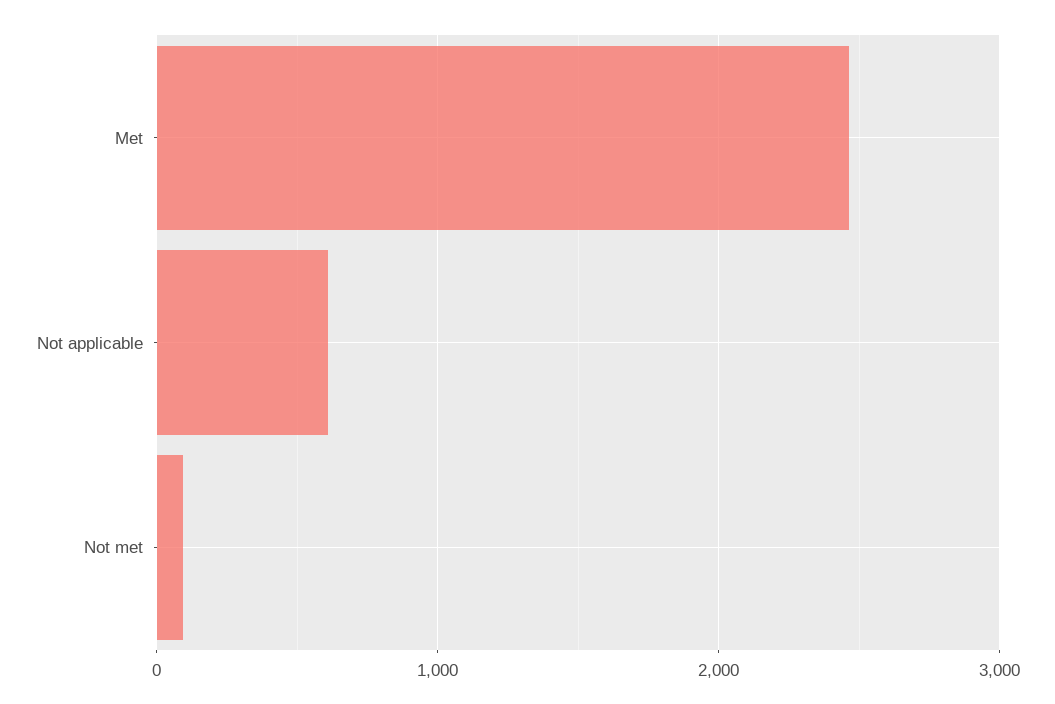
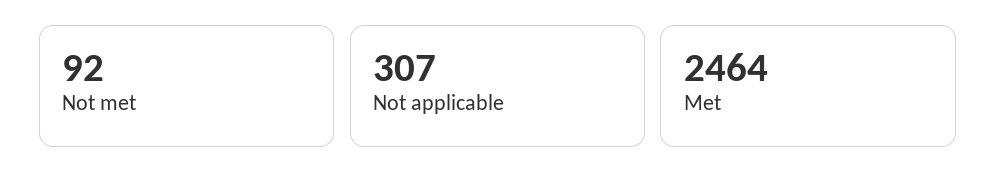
Not applicable: 600 -> 307

